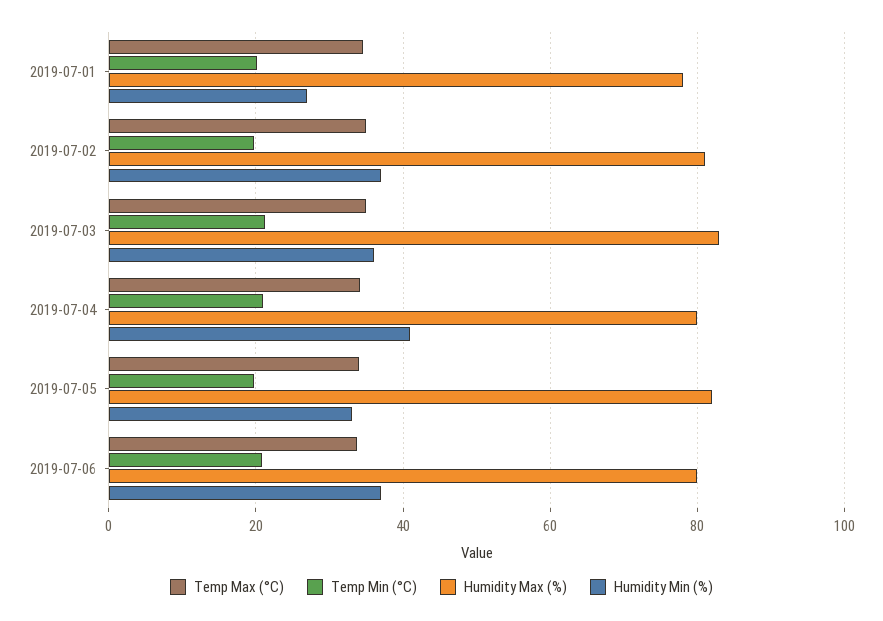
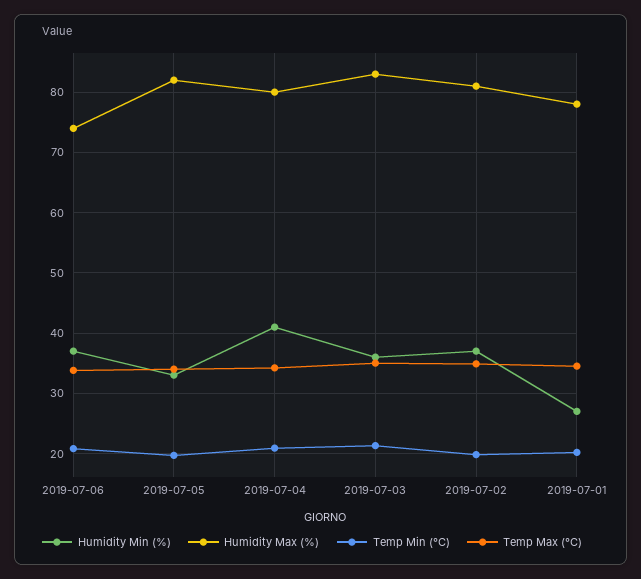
Humidity Max (%), 2019-07-06: 80 -> 74

